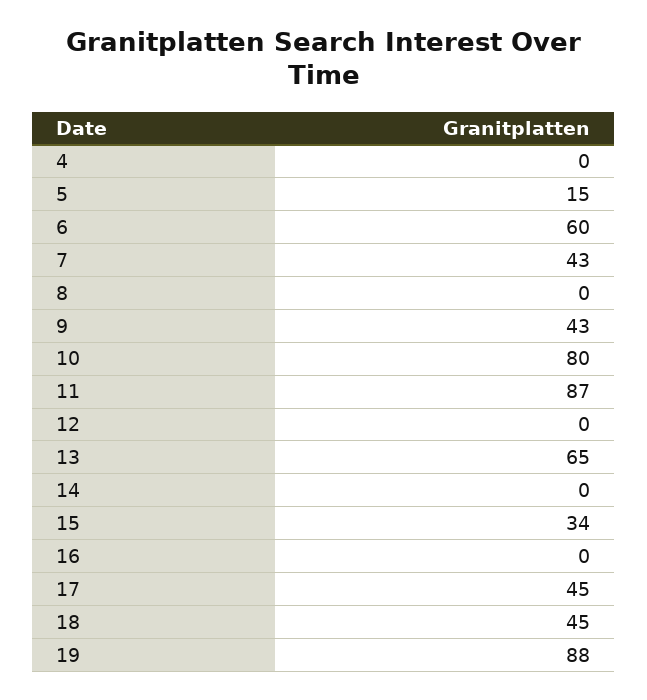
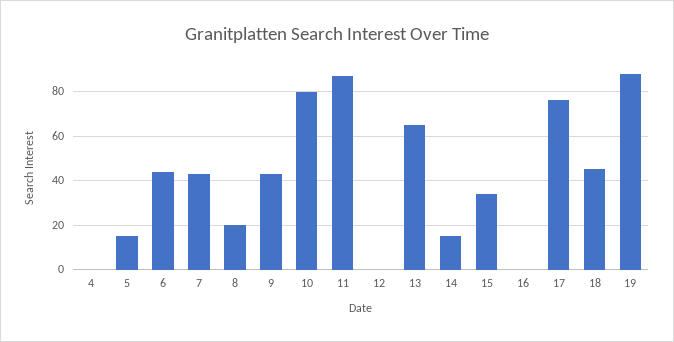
6: 60 -> 45
8: 0 -> 20
14: 0 -> 15
17: 45 -> 75

